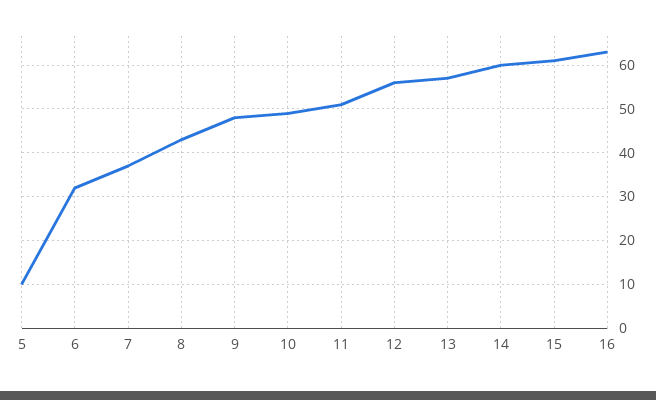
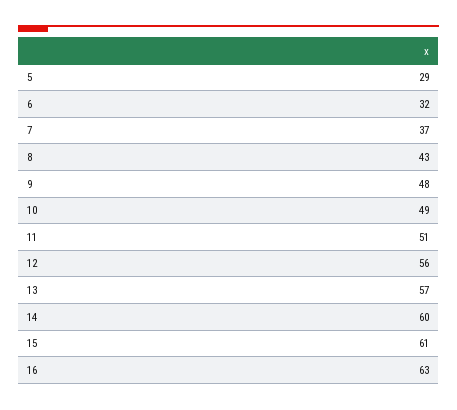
5: 10 -> 29

